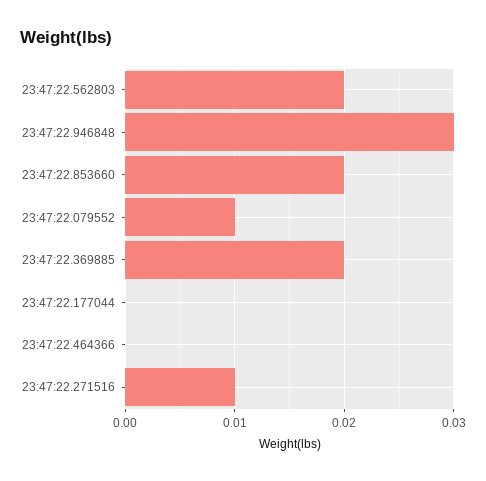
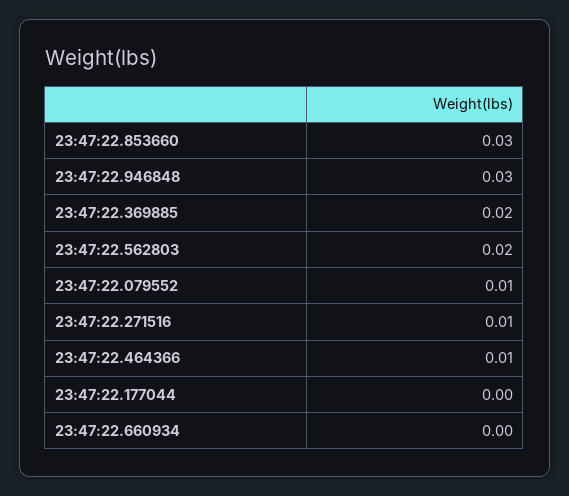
23:47:22.853660: 0.02 -> 0.03
23:47:22.464366: 0 -> 0.01
23:47:22.660934: none -> 0

